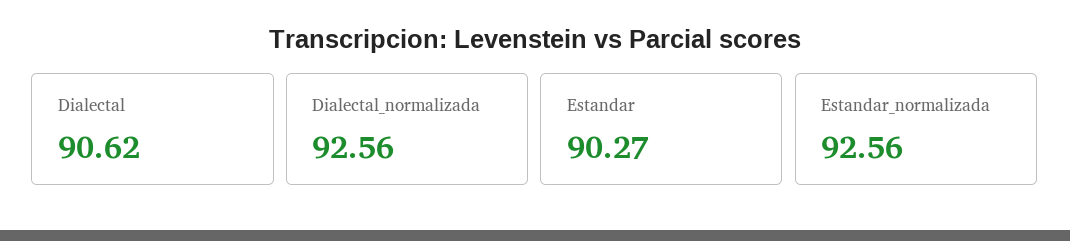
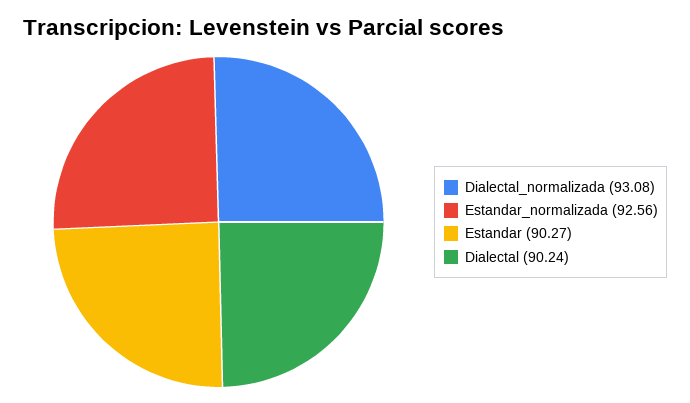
Dialectal: 90.62 -> 90.24
Dialectal_normalizada: 92.56 -> 93.08

